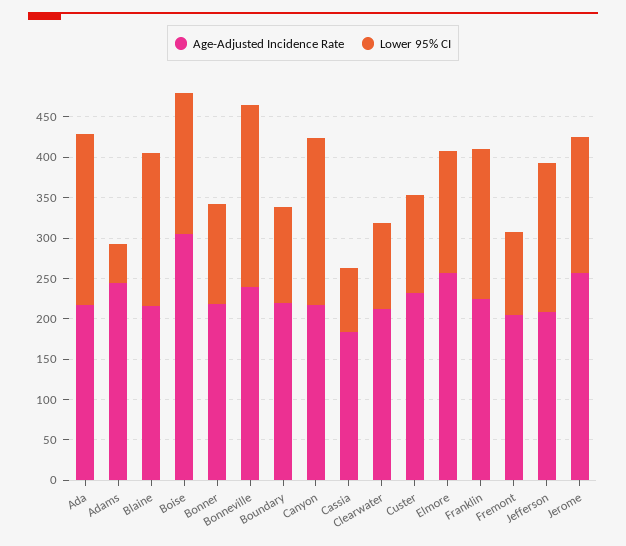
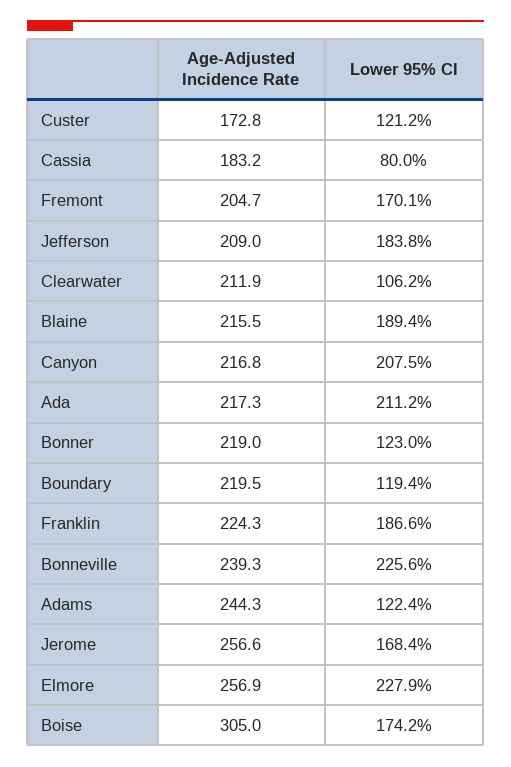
Lower 95% CI, Adams: 50 -> 122.4
Age-Adjusted Incidence Rate, Custer: 230 -> 172.8
Lower 95% CI, Elmore: 150 -> 227.9
Lower 95% CI, Fremont: 100 -> 170.1

